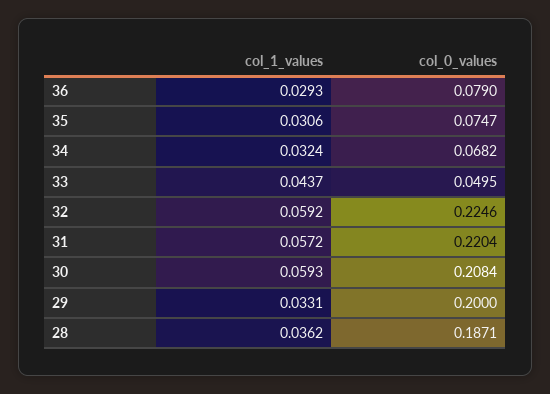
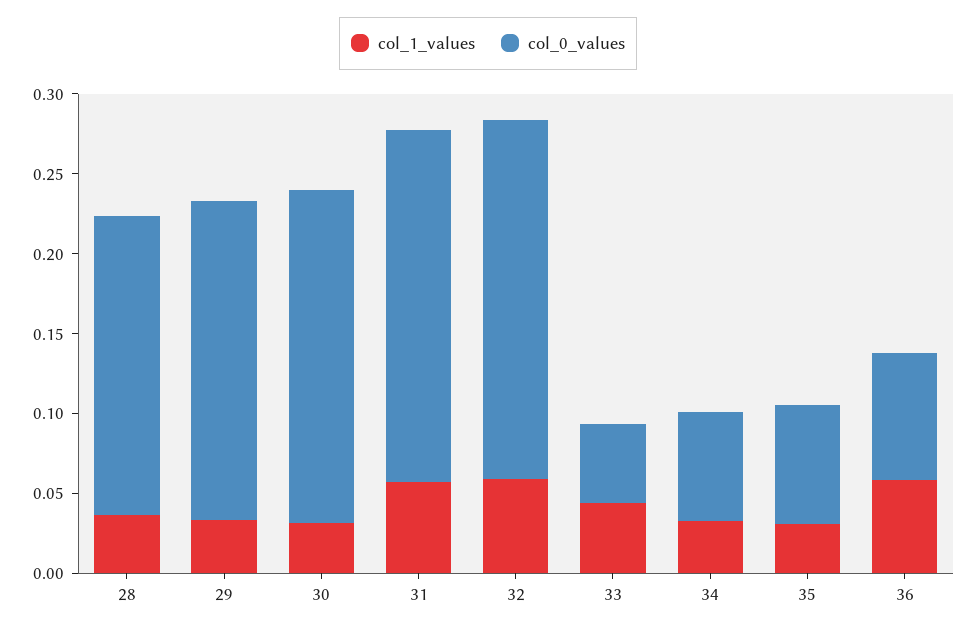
col_1_values, 36: 0.0293 -> 0.06
col_1_values, 30: 0.0593 -> 0.03

